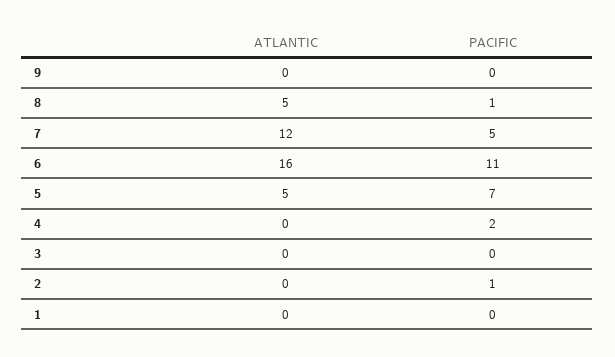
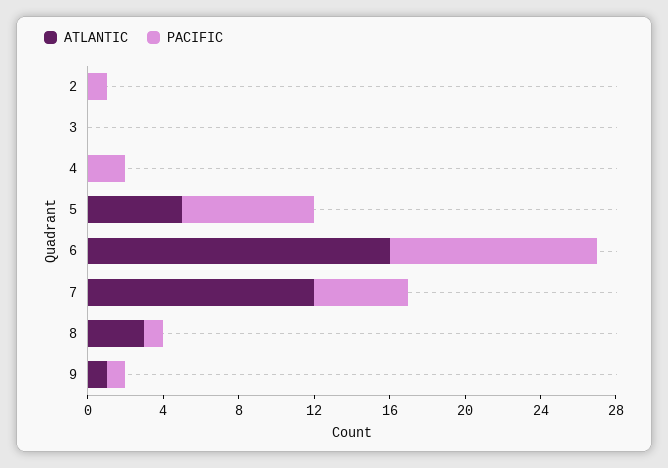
ATLANTIC, 9: 0 -> 1
PACIFIC, 9: 0 -> 1
ATLANTIC, 8: 5 -> 3
ATLANTIC, 1: 0 -> none
PACIFIC, 1: 0 -> none

